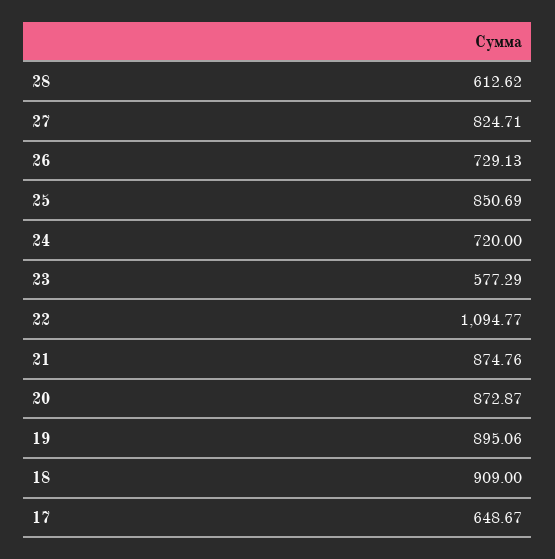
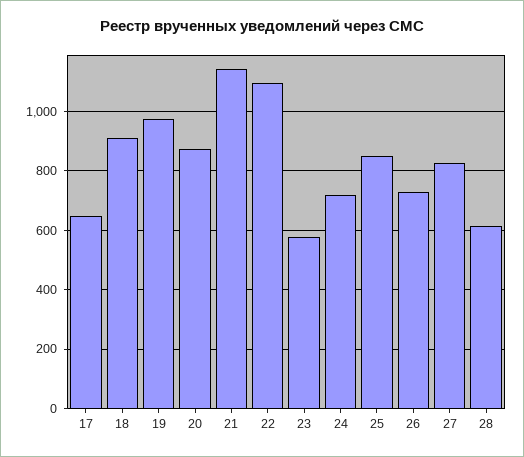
21: 874.76 -> 1150
19: 895.06 -> 975

